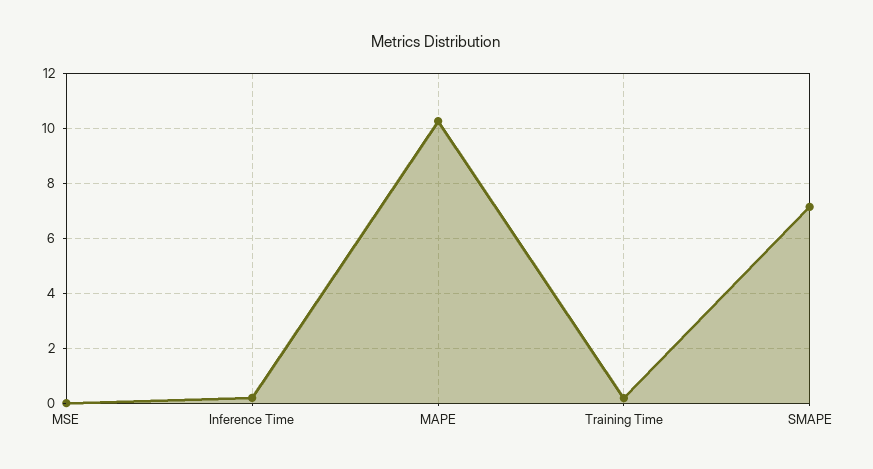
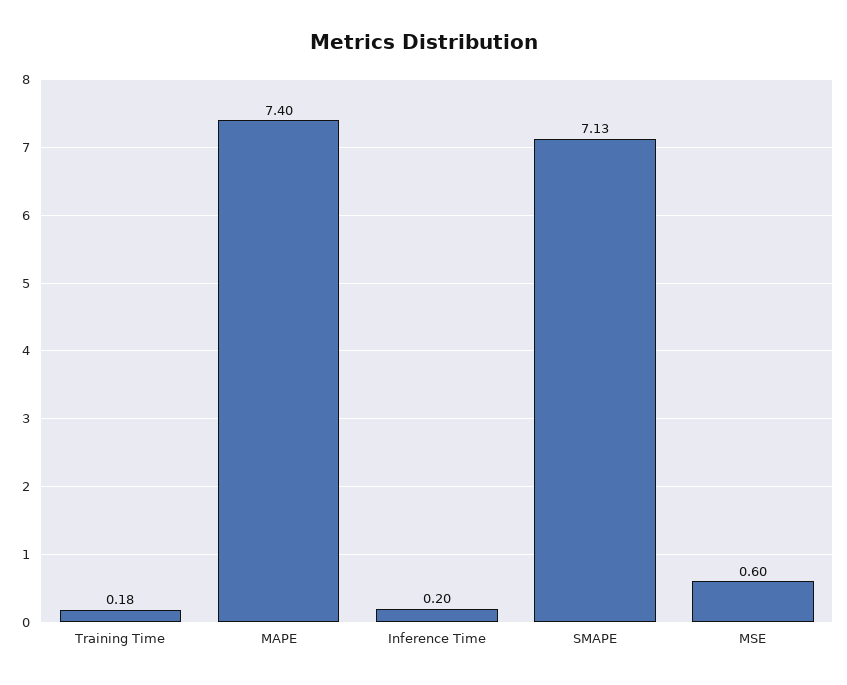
MSE: 0 -> 0.6
MAPE: 10.25 -> 7.4

